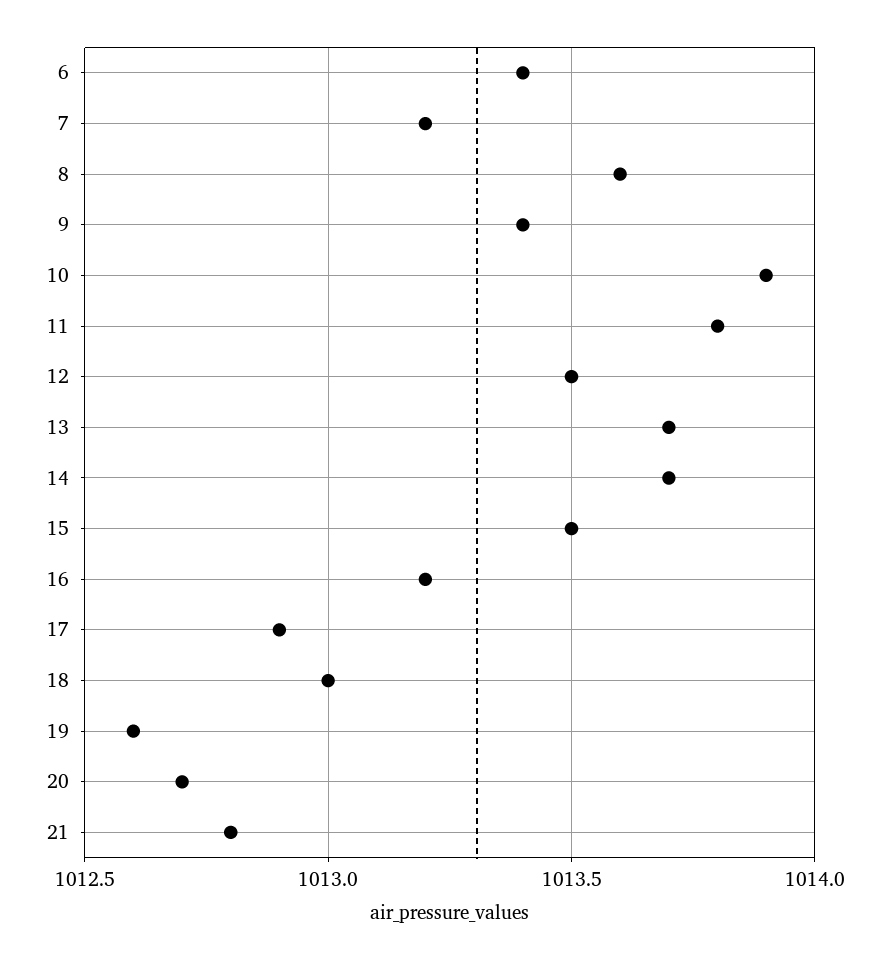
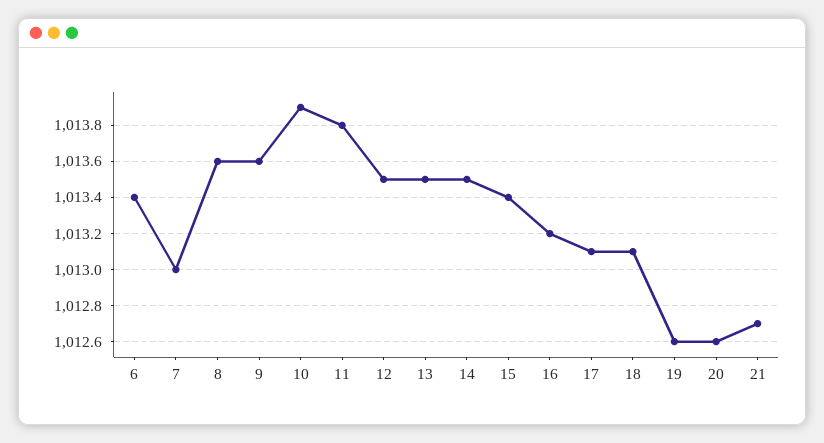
7: 1013.2 -> 1013
9: 1013.4 -> 1013.6
13: 1013.7 -> 1013.5
14: 1013.7 -> 1013.5
15: 1013.5 -> 1013.4
17: 1012.9 -> 1013.1
18: 1013 -> 1013.1
20: 1012.7 -> 1012.6
21: 1012.8 -> 1012.7

